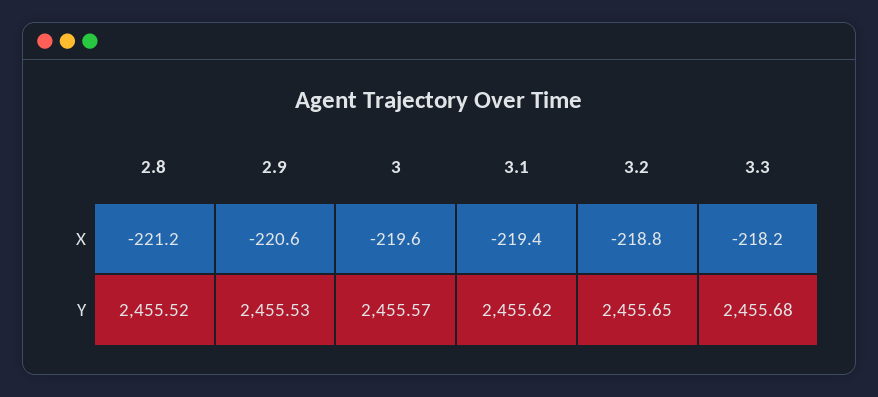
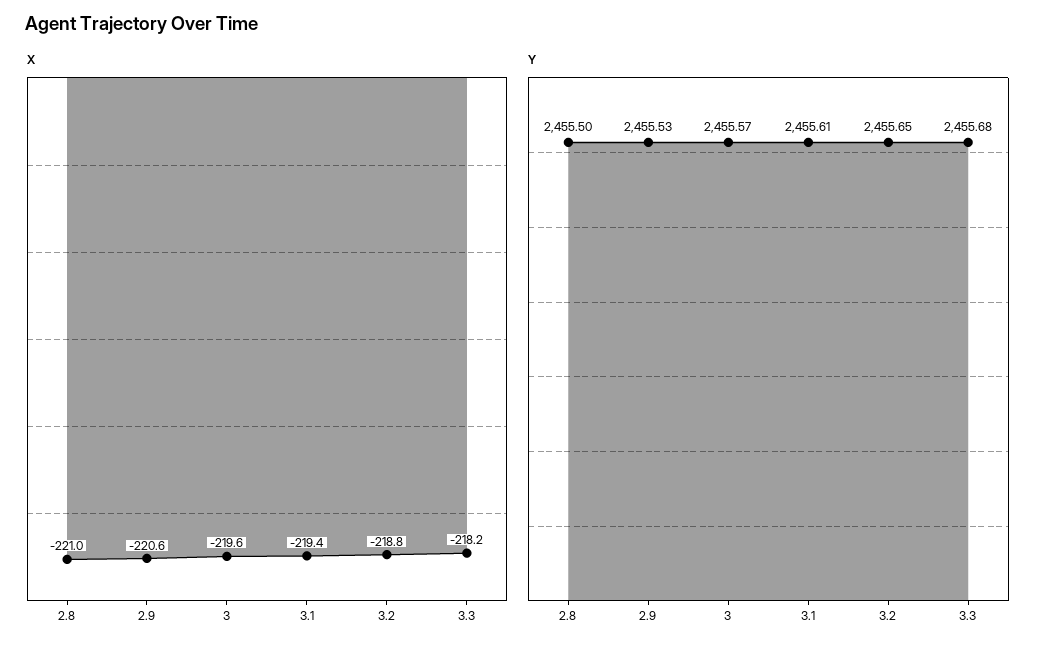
X, 2.8: -221.2 -> -221
Y, 2.8: 2455.52 -> 2455.5
Y, 3.1: 2455.62 -> 2455.61

